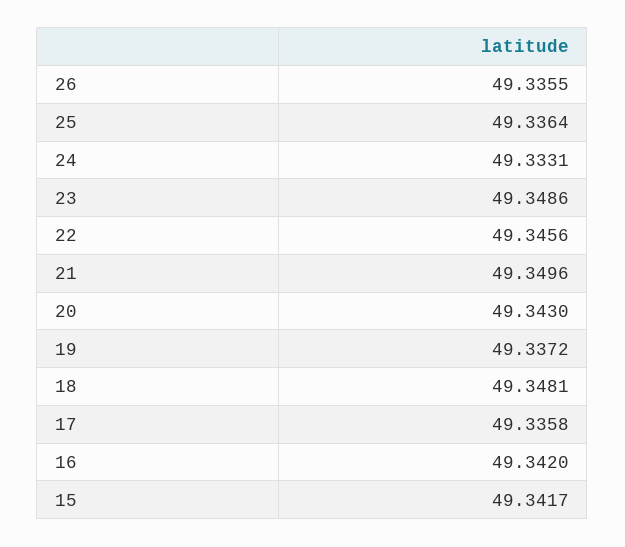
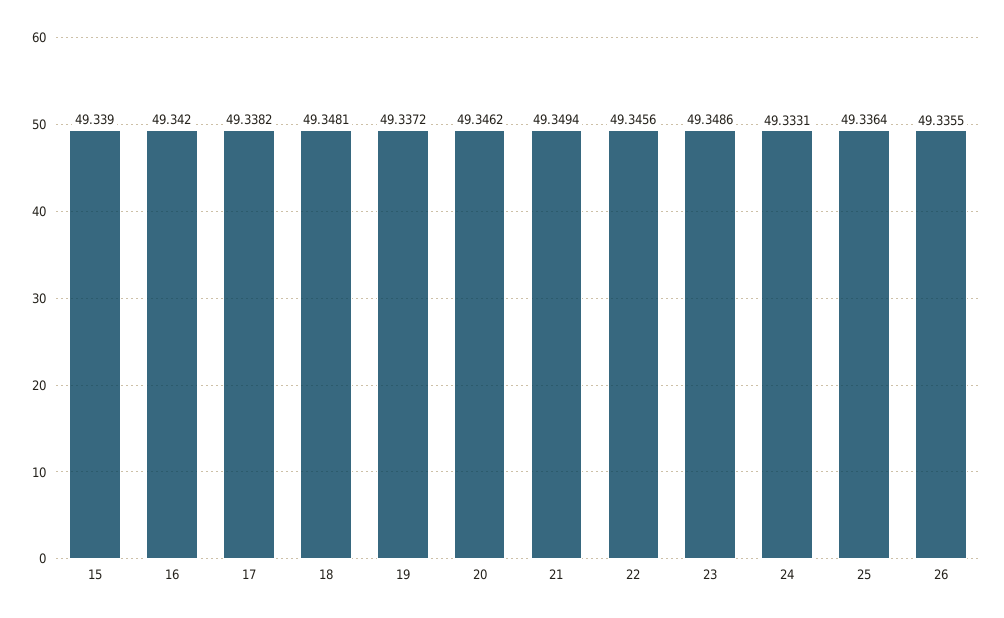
21: 49.3496 -> 49.3494
20: 49.343 -> 49.3462
17: 49.3358 -> 49.3382
15: 49.3417 -> 49.339

